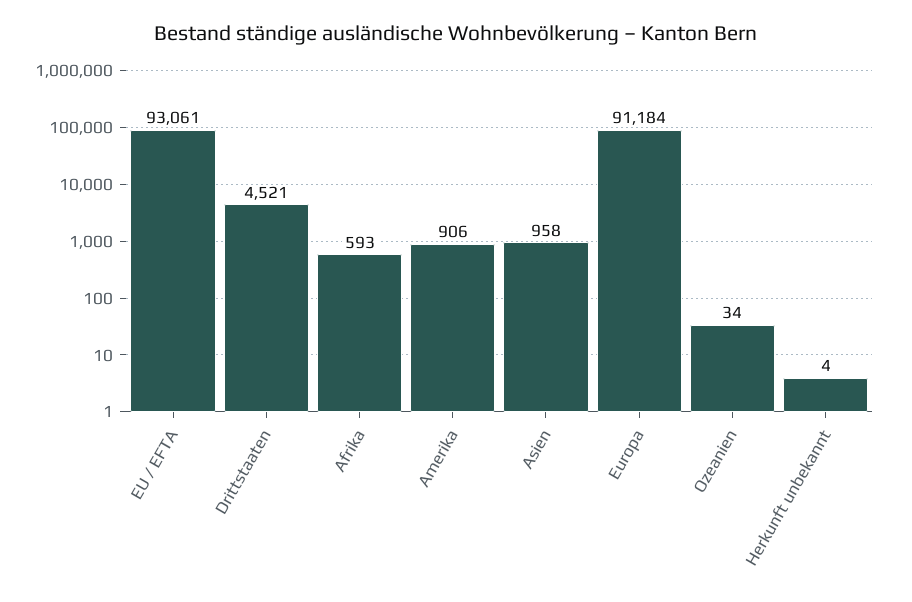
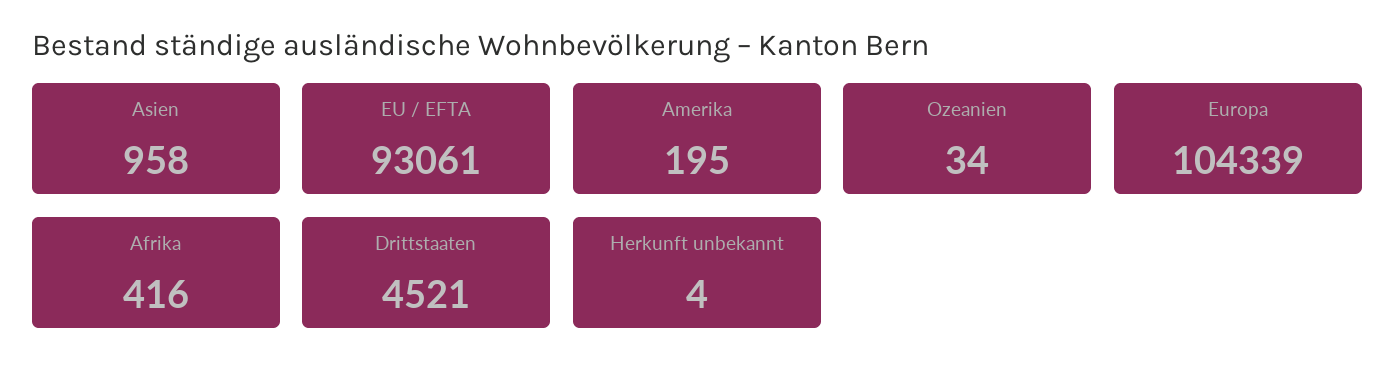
Afrika: 593 -> 416
Amerika: 906 -> 195
Europa: 91184 -> 104339

